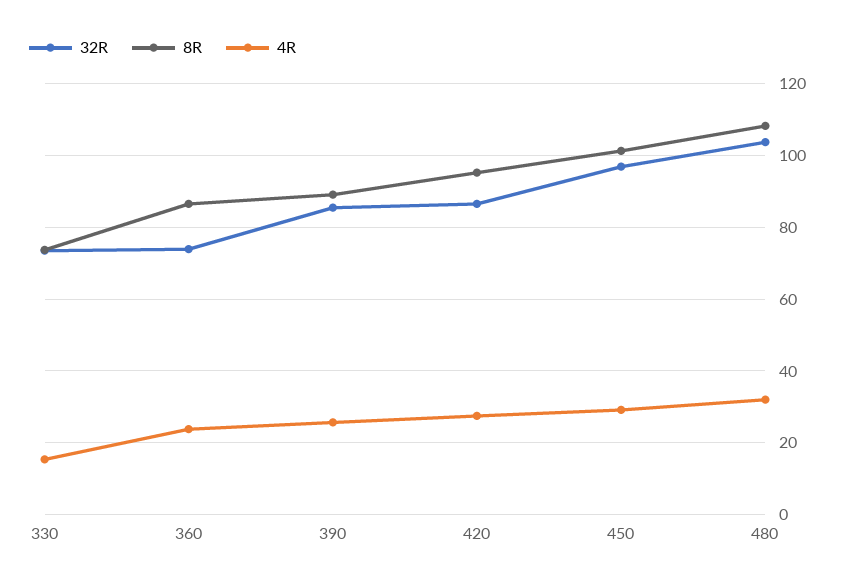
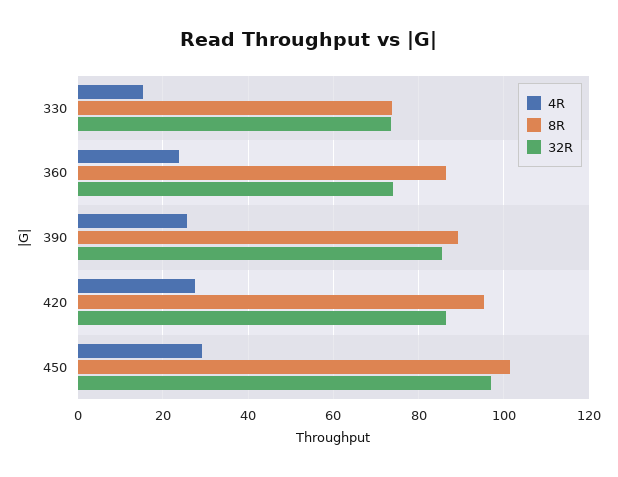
32R, 480: 104 -> none
8R, 480: 108 -> none
4R, 480: 32 -> none

